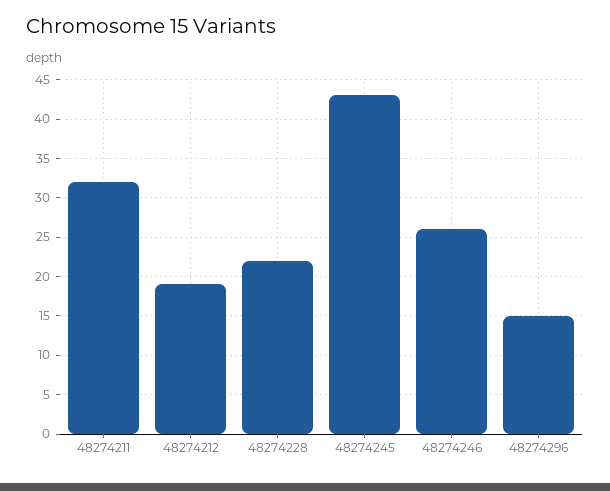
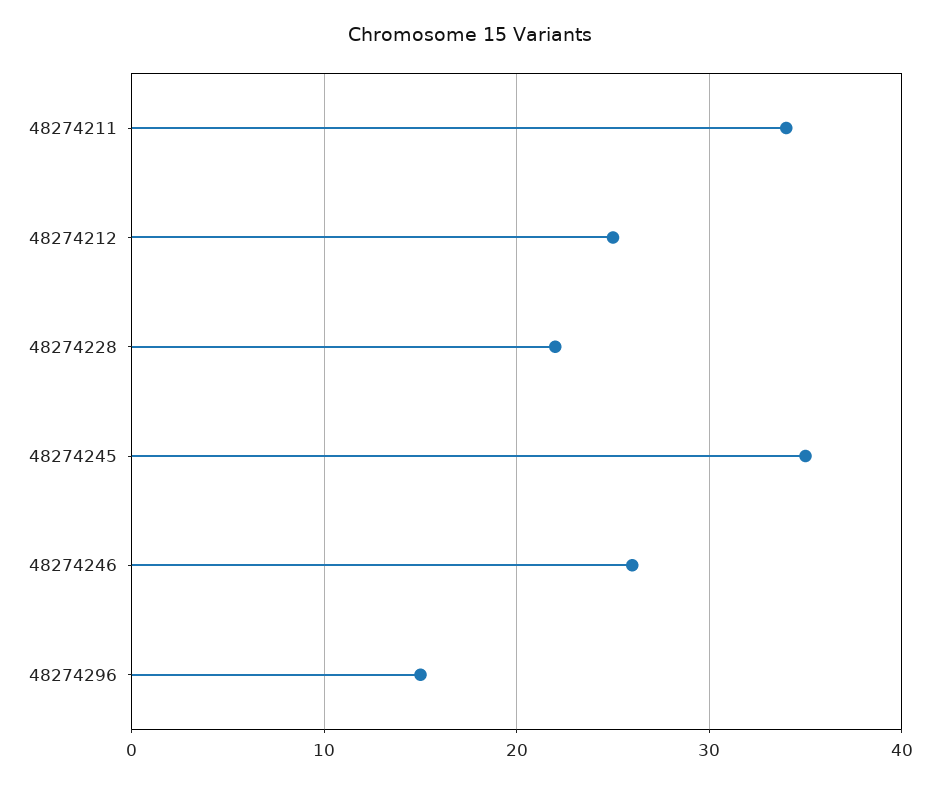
48274211: 32 -> 34
48274212: 19 -> 25
48274245: 43 -> 35

